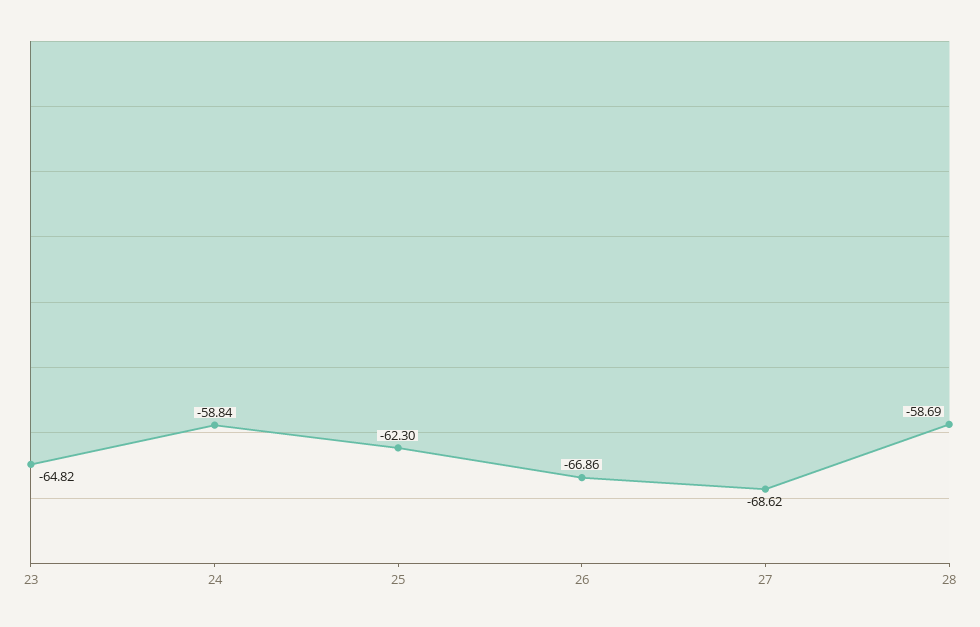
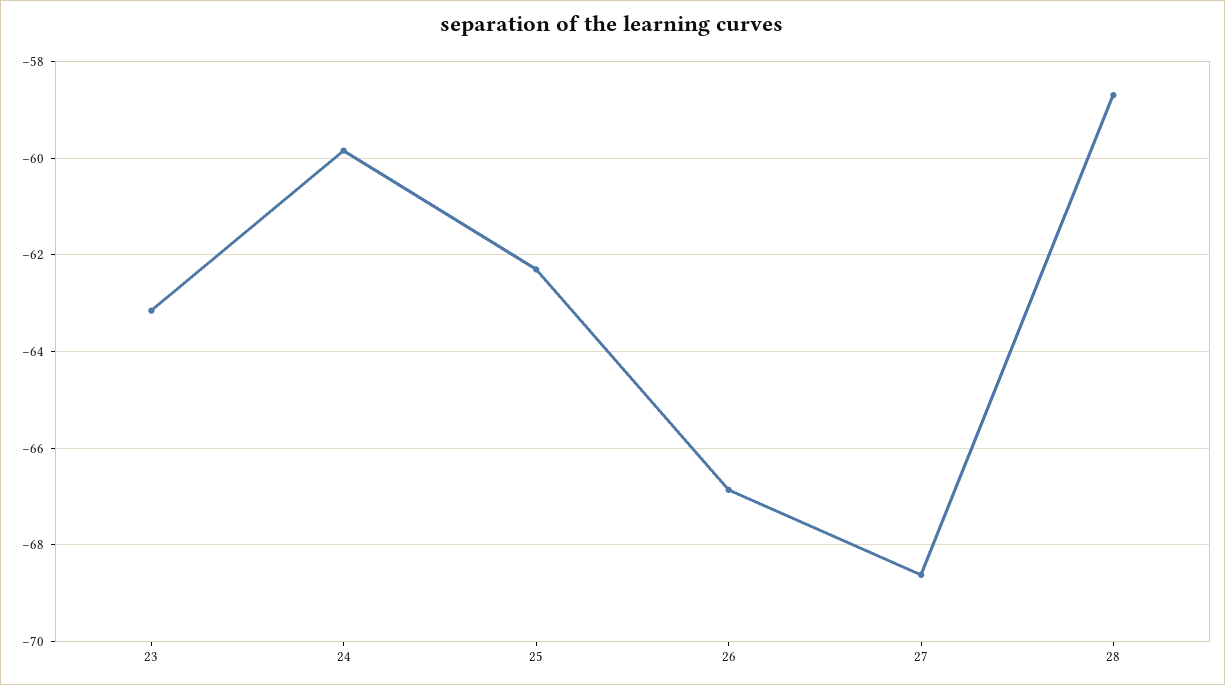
23: -64.82 -> -63.2
24: -58.84 -> -59.8

